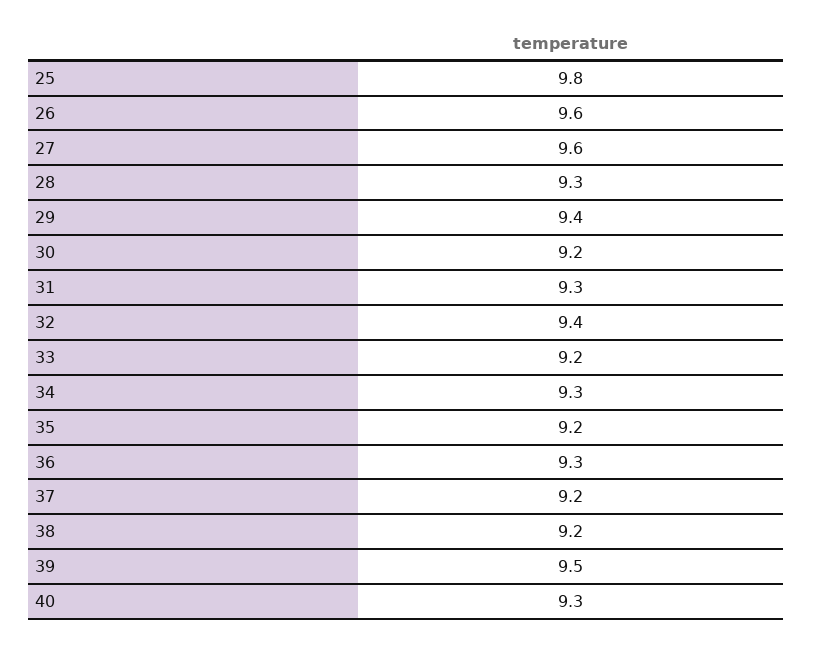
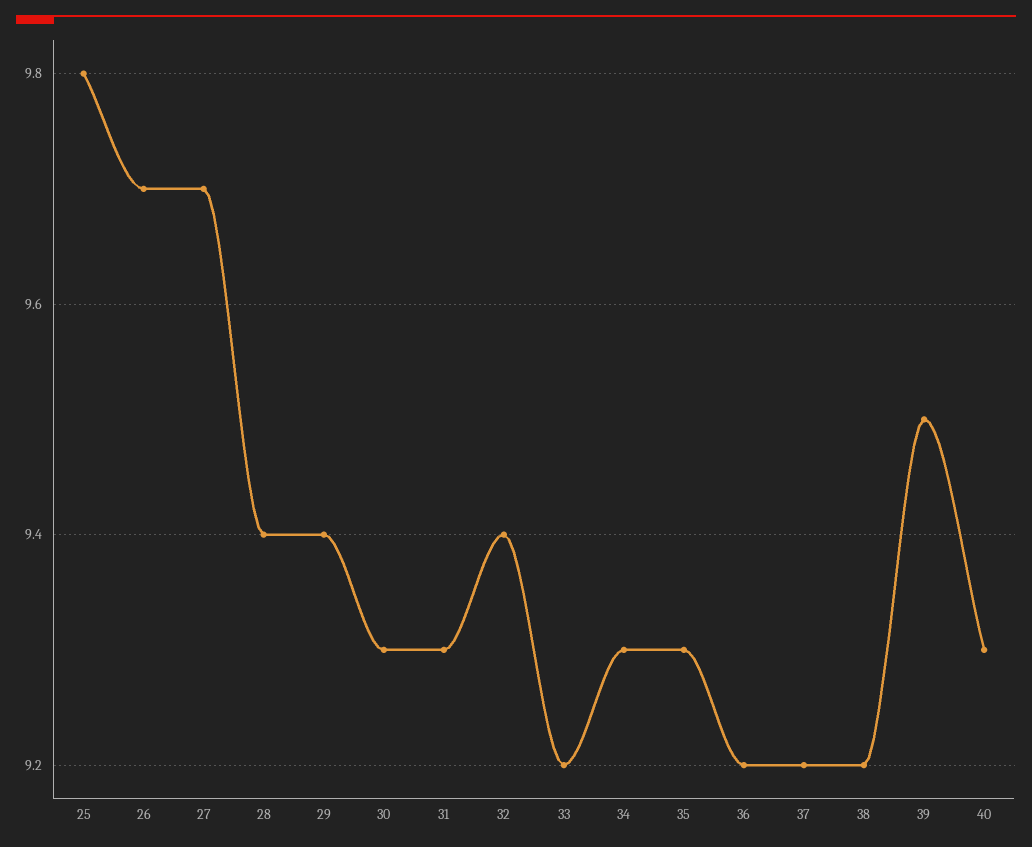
26: 9.6 -> 9.7
27: 9.6 -> 9.7
28: 9.3 -> 9.4
30: 9.2 -> 9.3
35: 9.2 -> 9.3
36: 9.3 -> 9.2

